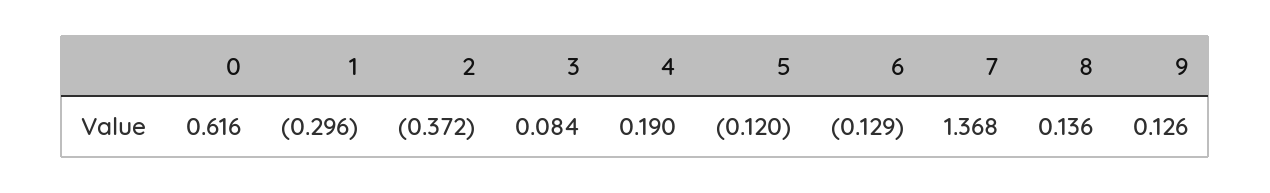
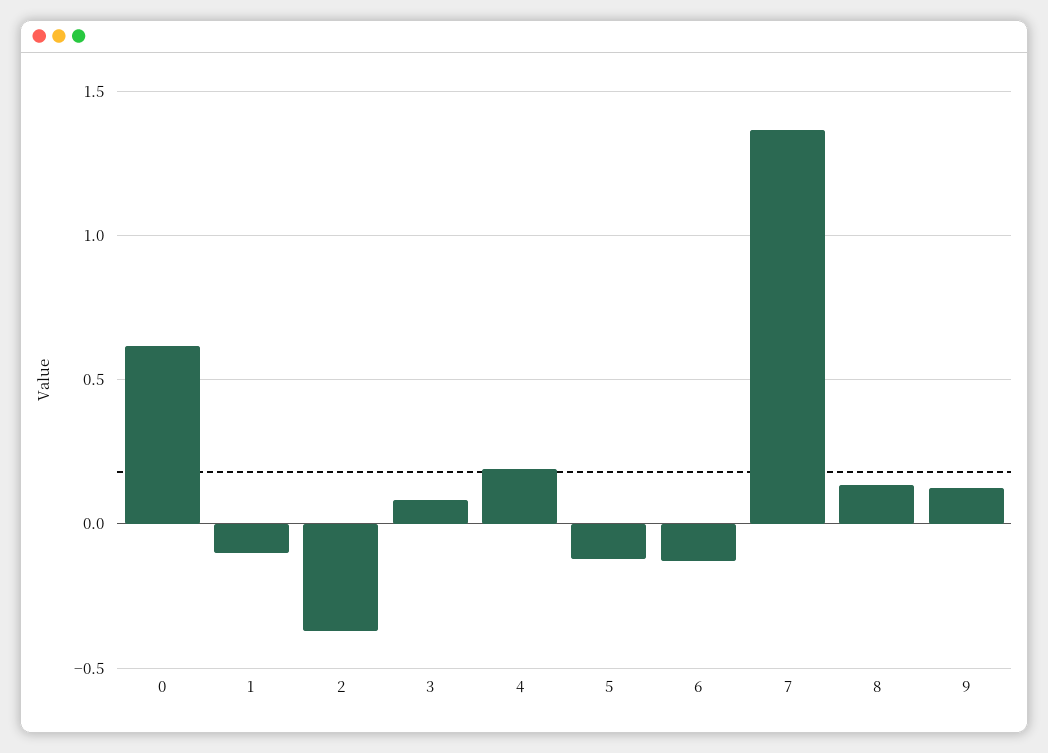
1: -0.296 -> -0.1

